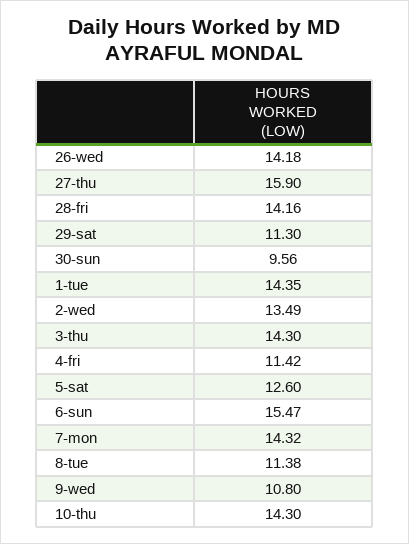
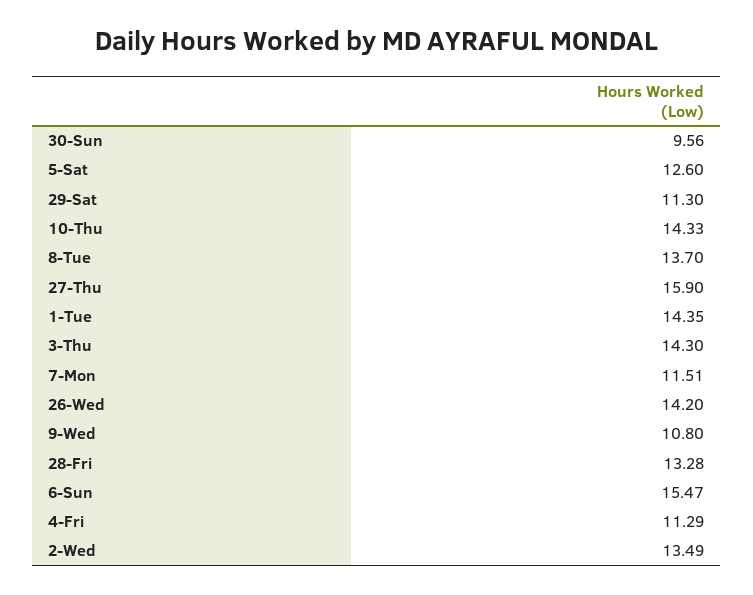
26-wed: 14.18 -> 14.2
28-fri: 14.16 -> 13.28
4-fri: 11.42 -> 11.29
7-mon: 14.32 -> 11.51
8-tue: 11.38 -> 13.7
10-thu: 14.3 -> 14.33

